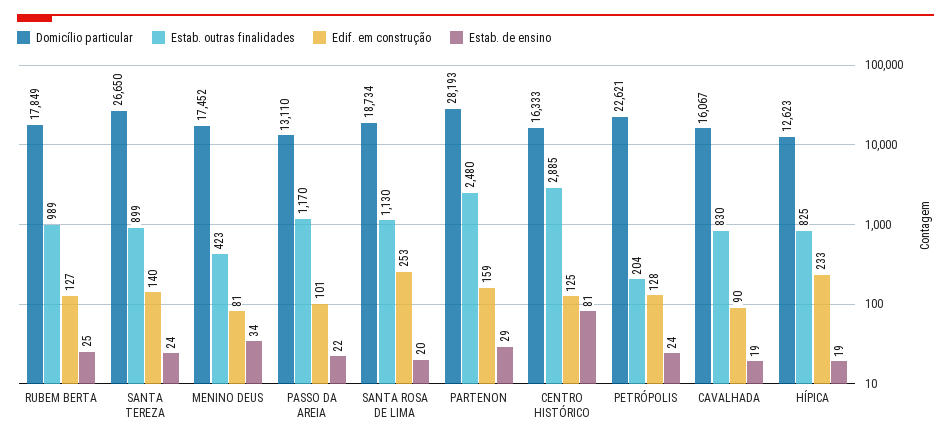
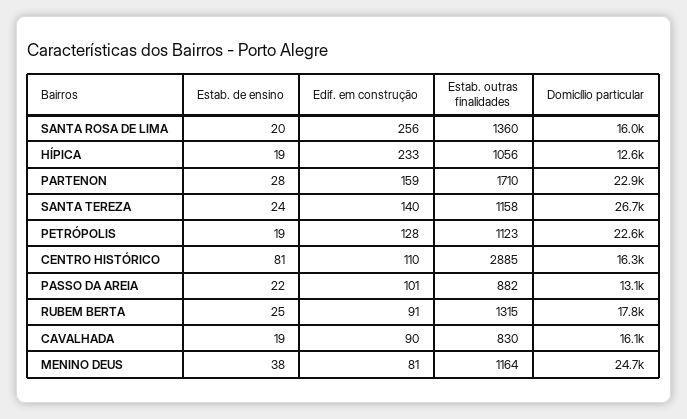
Estab. outras finalidades, RUBEM BERTA: 989 -> 1315
Edif. em construção, RUBEM BERTA: 127 -> 91
Estab. outras finalidades, SANTA TEREZA: 899 -> 1158
Domicílio particular, MENINO DEUS: 17452 -> 24700
Estab. outras finalidades, MENINO DEUS: 423 -> 1164
Estab. de ensino, MENINO DEUS: 34 -> 38
Estab. outras finalidades, PASSO DA AREIA: 1170 -> 882
Domicílio particular, SANTA ROSA DE LIMA: 18734 -> 16000
Estab. outras finalidades, SANTA ROSA DE LIMA: 1130 -> 1360
Edif. em construção, SANTA ROSA DE LIMA: 253 -> 256
Domicílio particular, PARTENON: 28193 -> 22900
Estab. outras finalidades, PARTENON: 2480 -> 1710
Estab. de ensino, PARTENON: 29 -> 28
Edif. em construção, CENTRO HISTÓRICO: 125 -> 110
Estab. outras finalidades, PETRÓPOLIS: 204 -> 1123
Estab. de ensino, PETRÓPOLIS: 24 -> 19
Estab. outras finalidades, HÍPICA: 825 -> 1056

